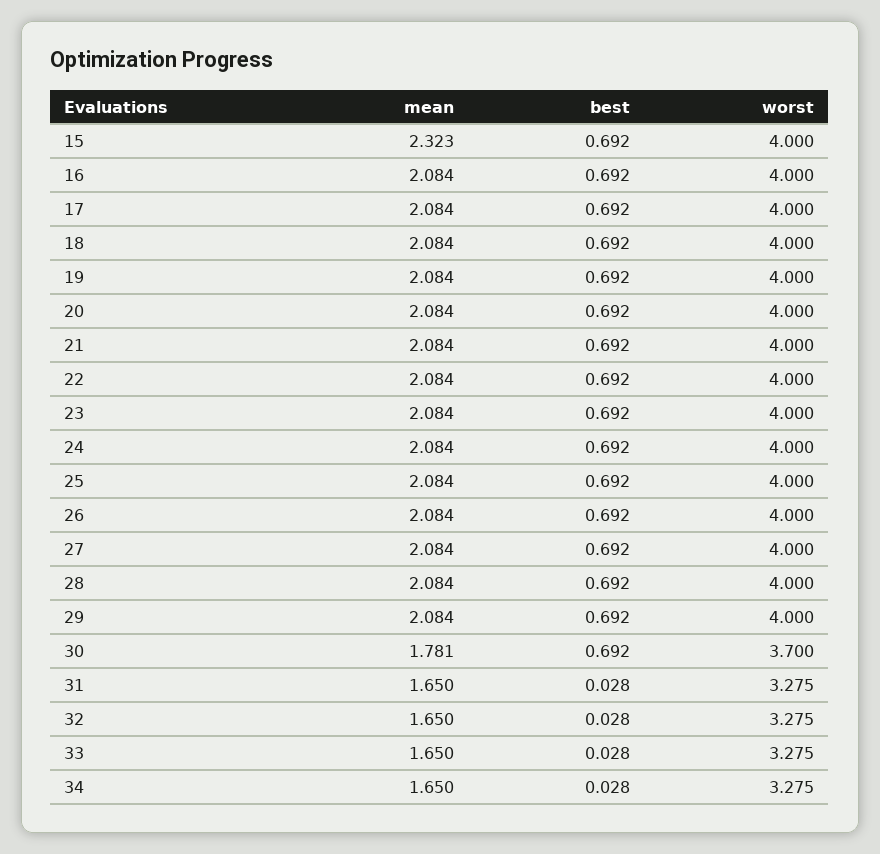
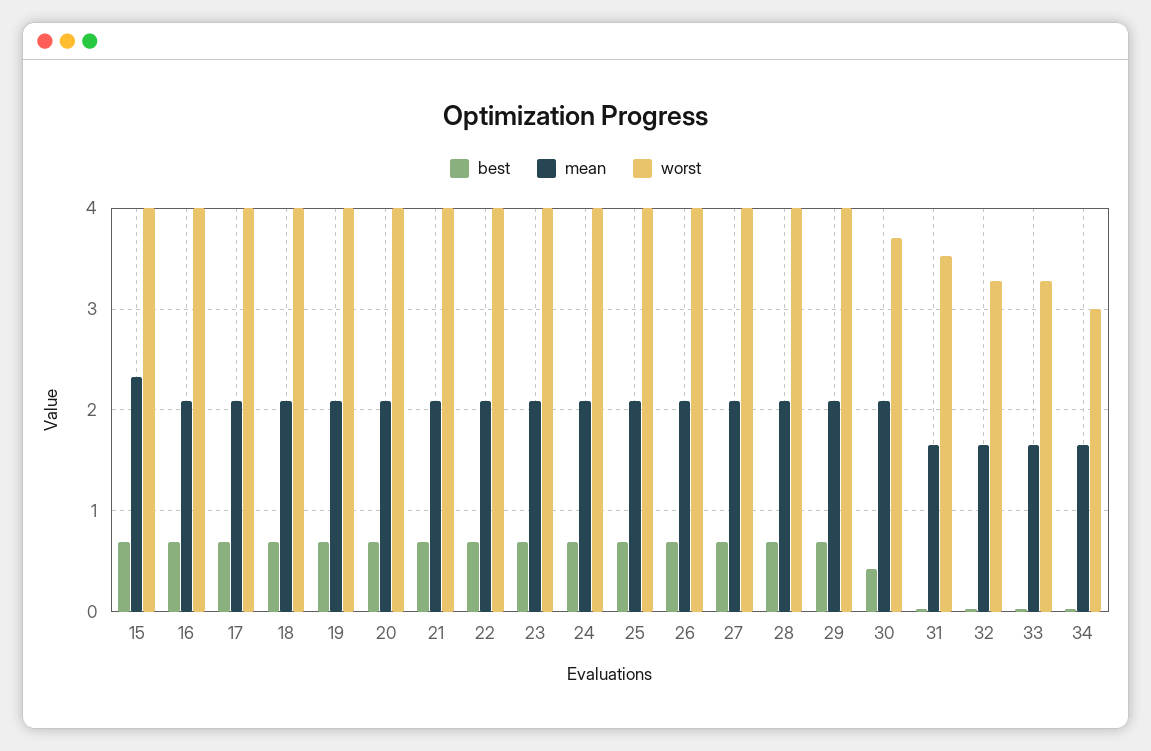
mean, 30: 1.781 -> 2.1
best, 30: 0.692 -> 0.4
worst, 31: 3.275 -> 3.5
worst, 34: 3.275 -> 3

